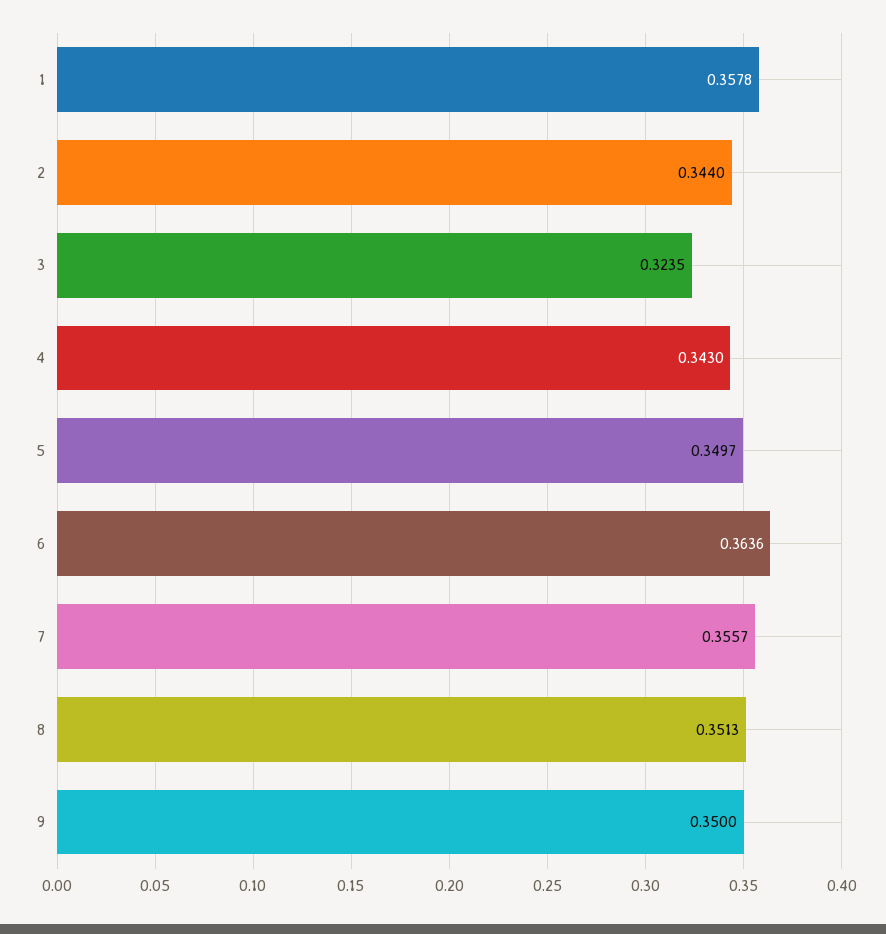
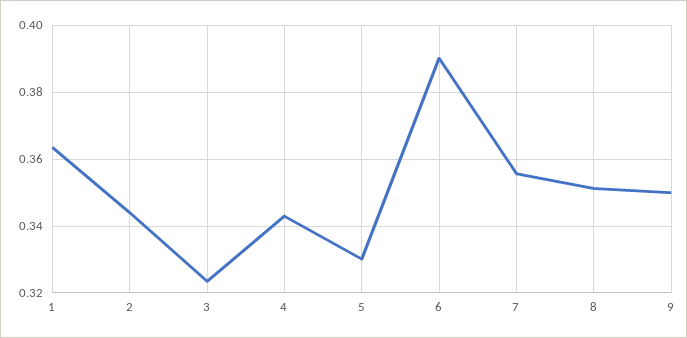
1: 0.3578 -> 0.364
5: 0.3497 -> 0.33
6: 0.3636 -> 0.39

